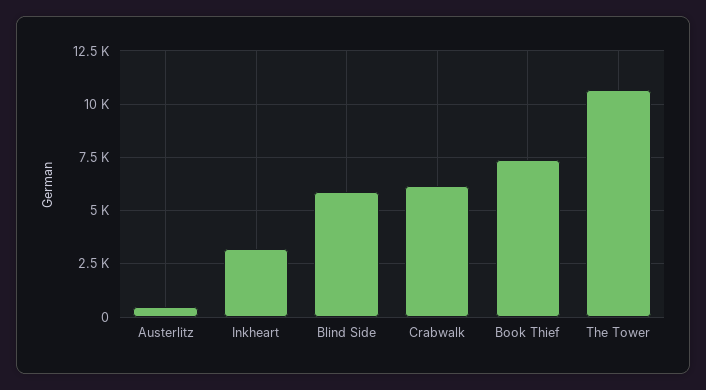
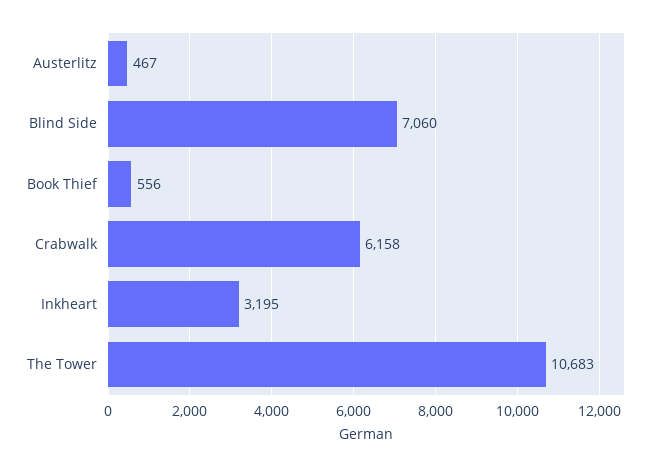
Blind Side: 6000 -> 7060
Book Thief: 7500 -> 556

